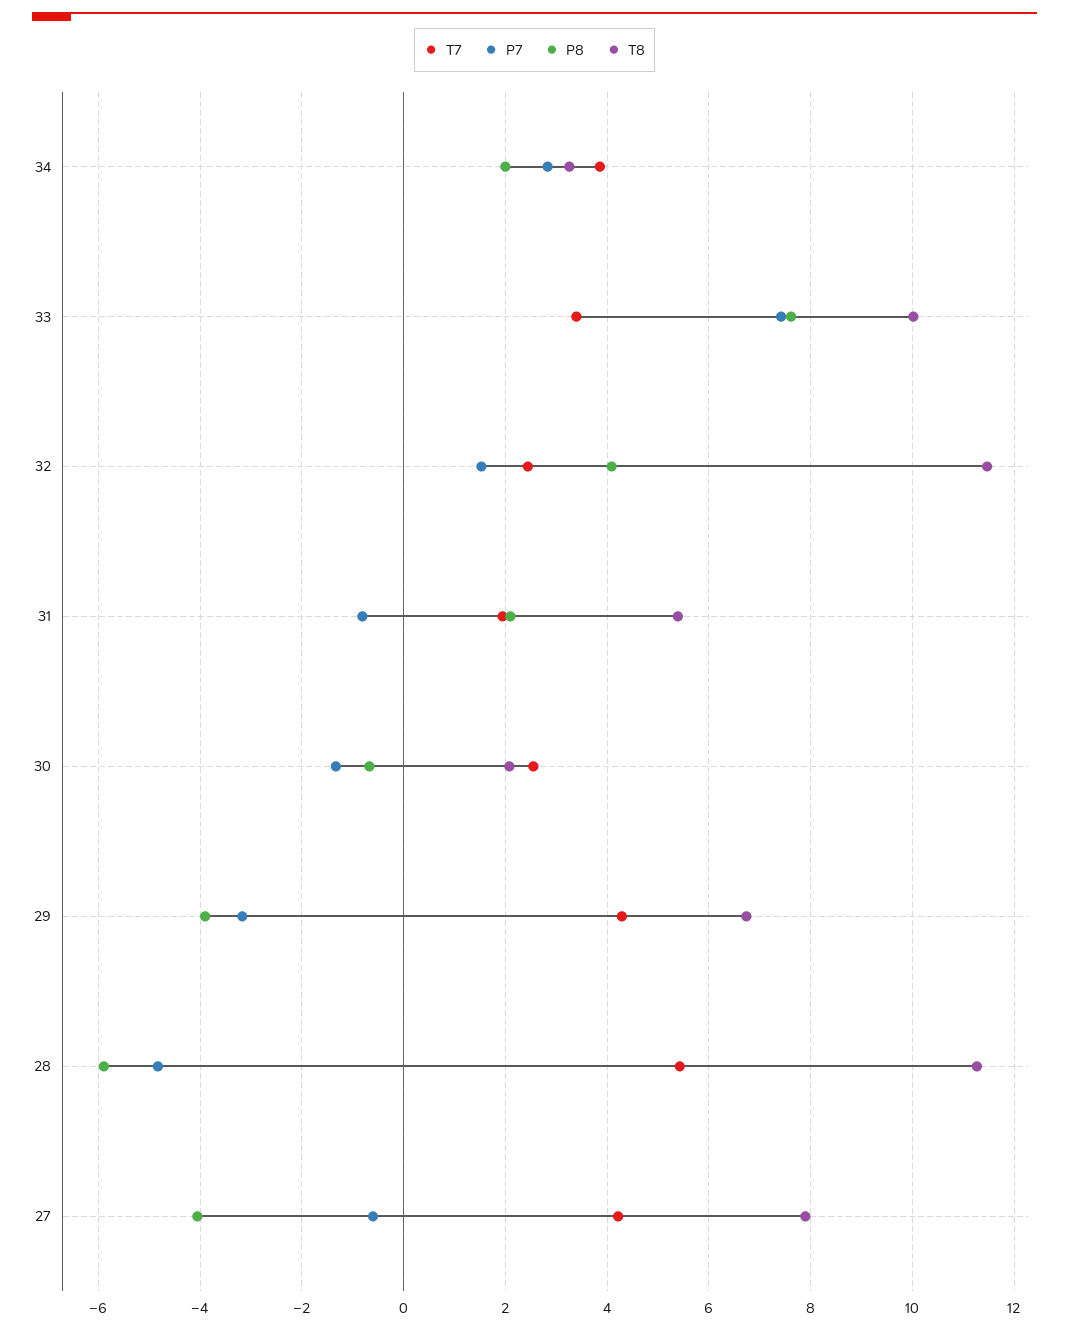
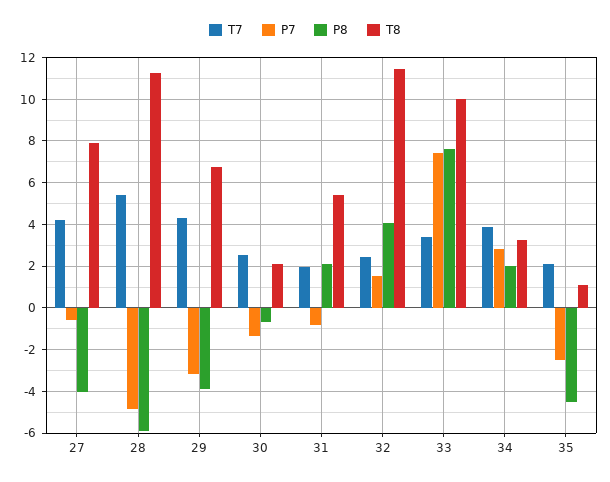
T7, 35: none -> 2
P7, 35: none -> -2.5
P8, 35: none -> -4.5
T8, 35: none -> 1

